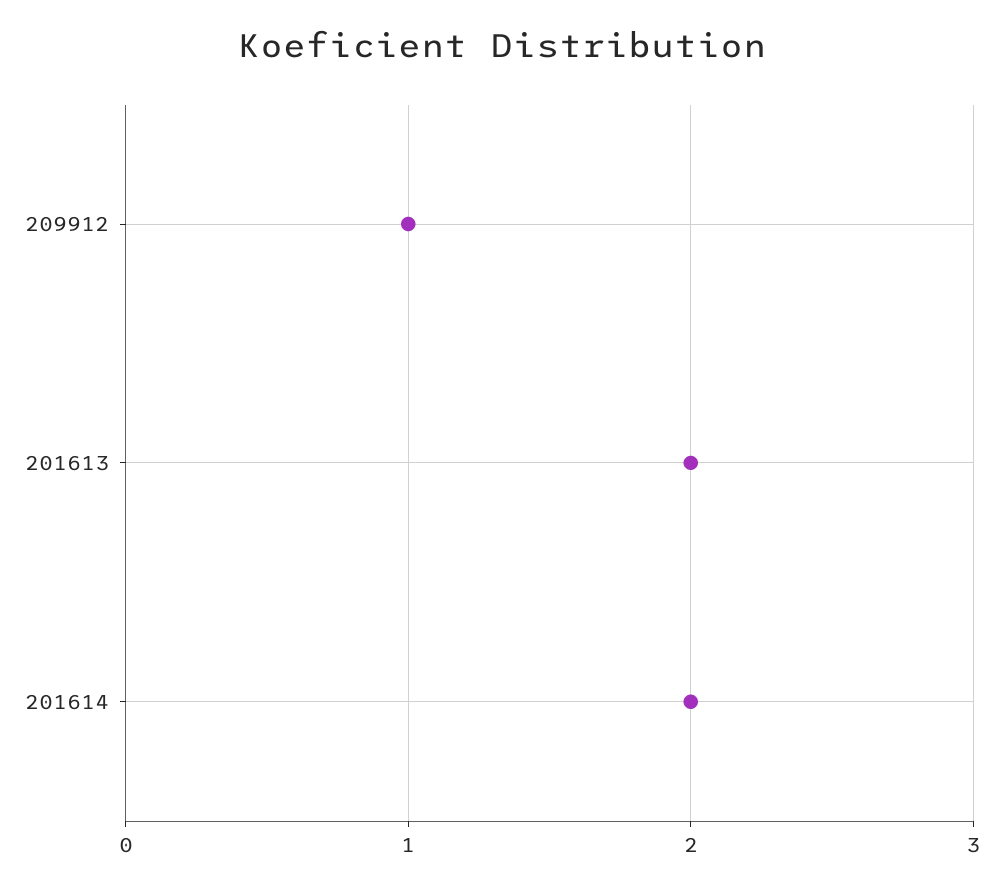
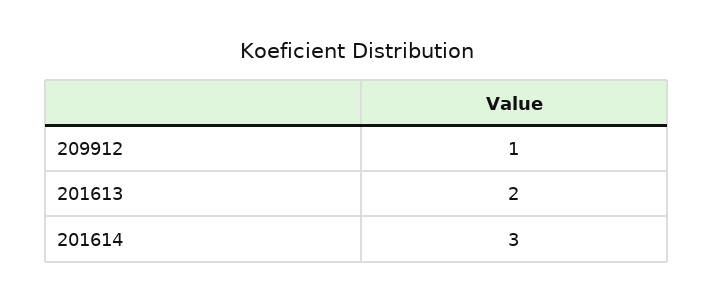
201614: 2 -> 3

